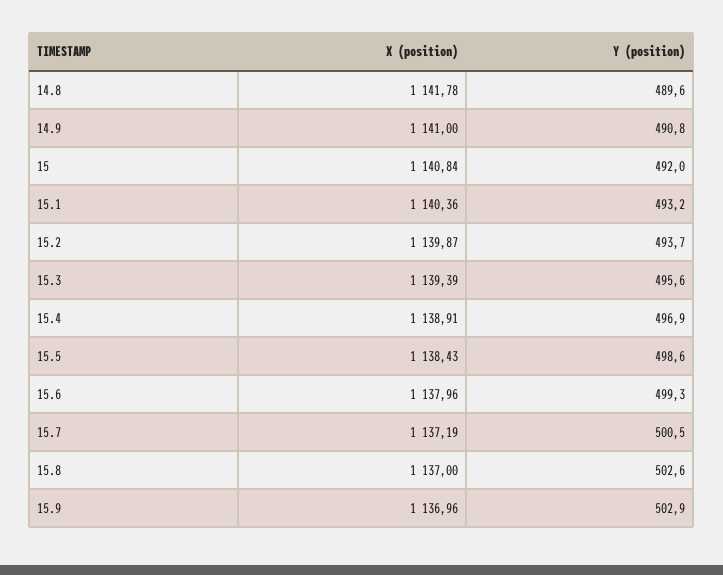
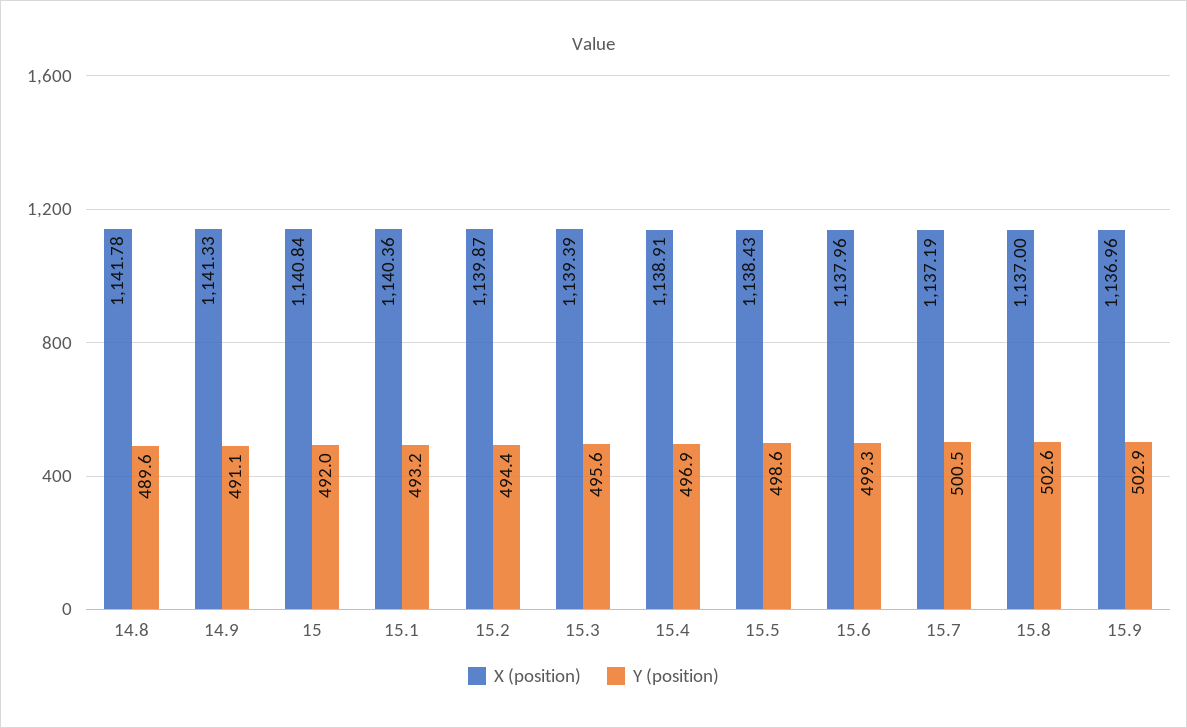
X (position), 14.9: 1141 -> 1141.33
Y (position), 14.9: 490.8 -> 491.1
Y (position), 15.2: 493.7 -> 494.4

